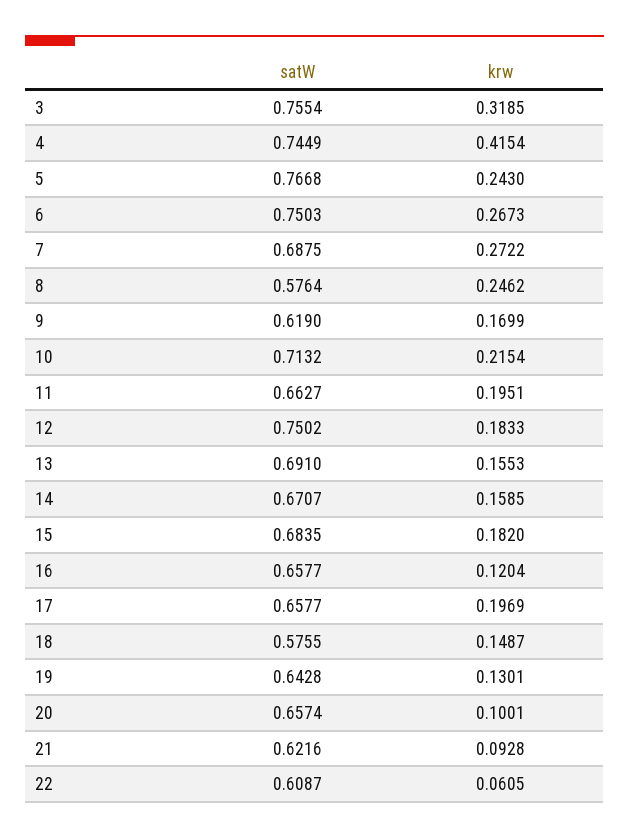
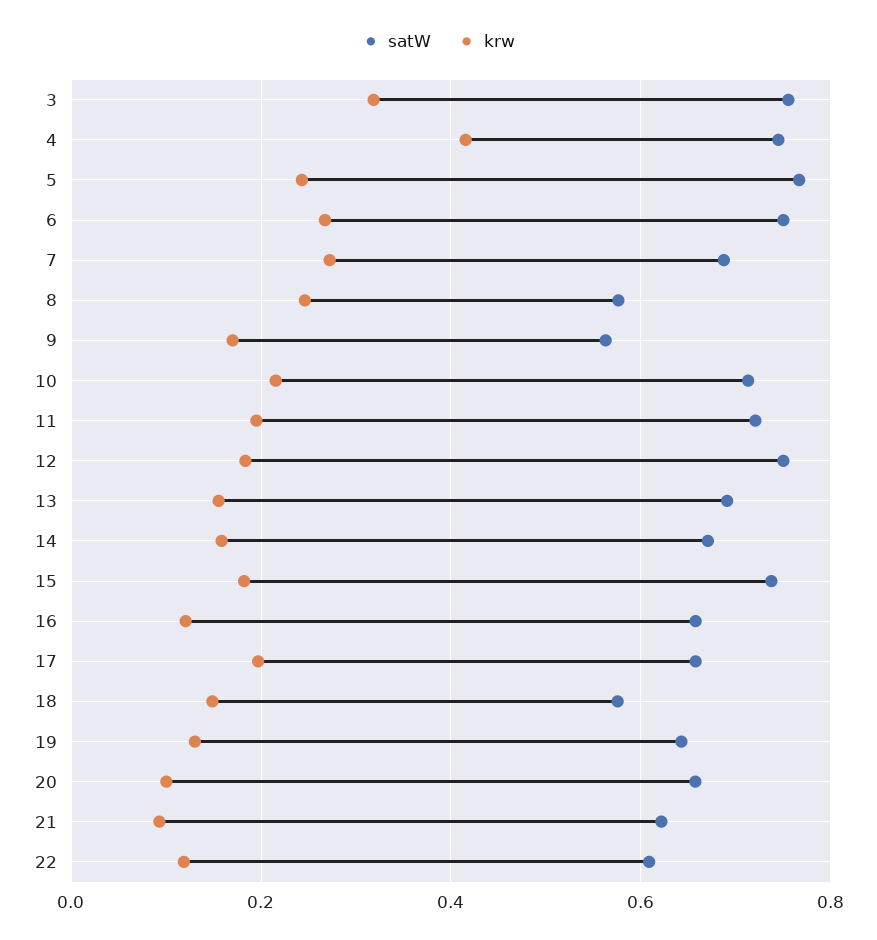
satW, 9: 0.619 -> 0.56
satW, 11: 0.6627 -> 0.72
satW, 15: 0.6835 -> 0.74
krw, 22: 0.0605 -> 0.12

